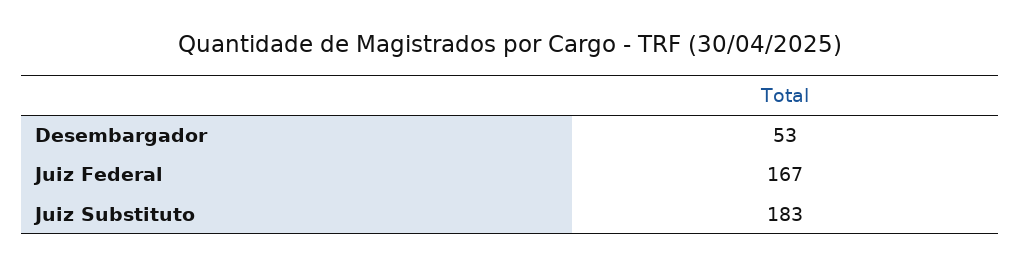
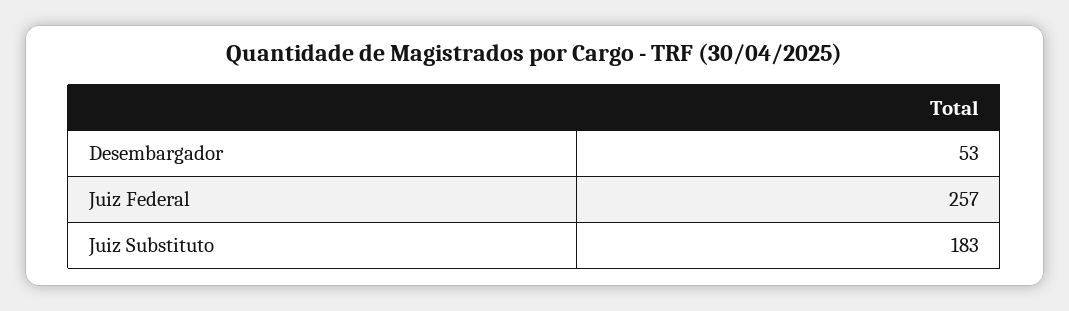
Juiz Federal: 167 -> 257

